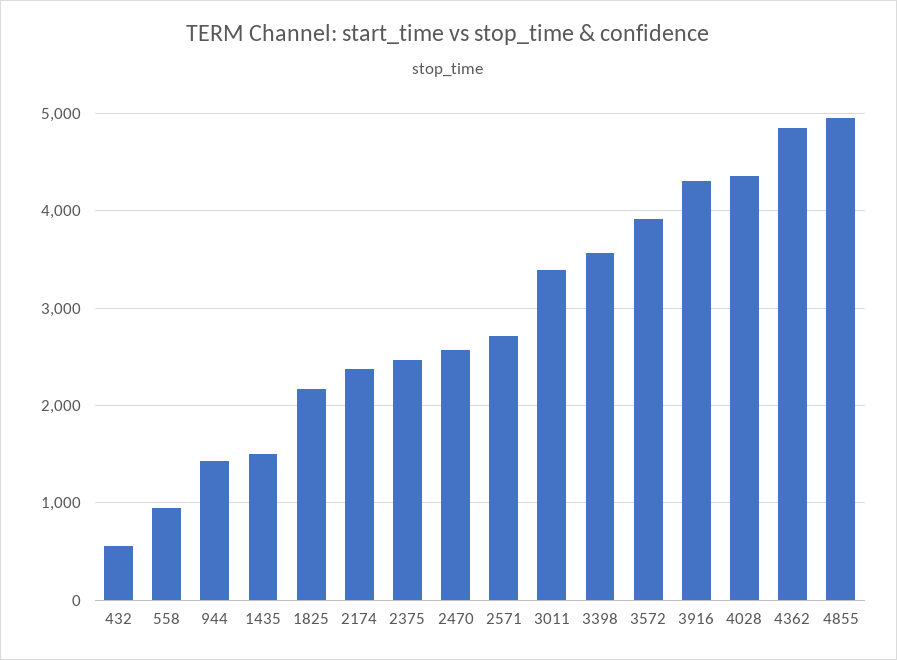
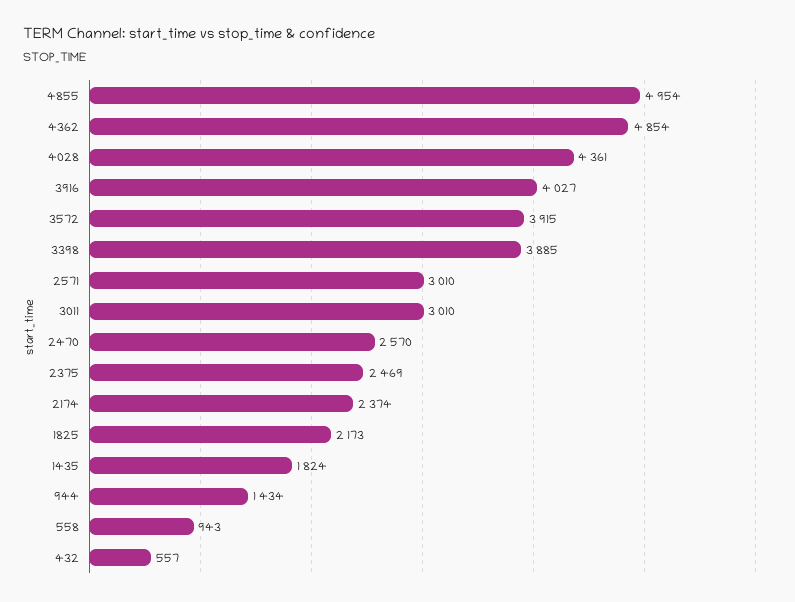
1435: 1500 -> 1824
2571: 2700 -> 3010
3011: 3400 -> 3010
3398: 3600 -> 3885
3916: 4300 -> 4027

